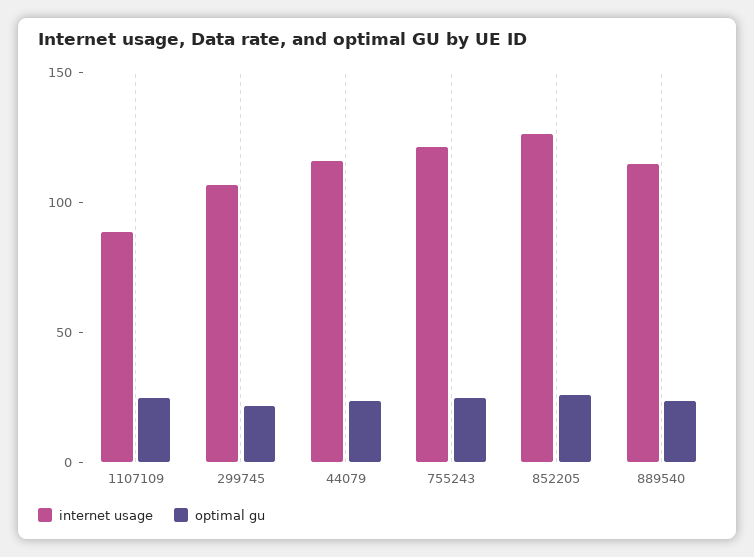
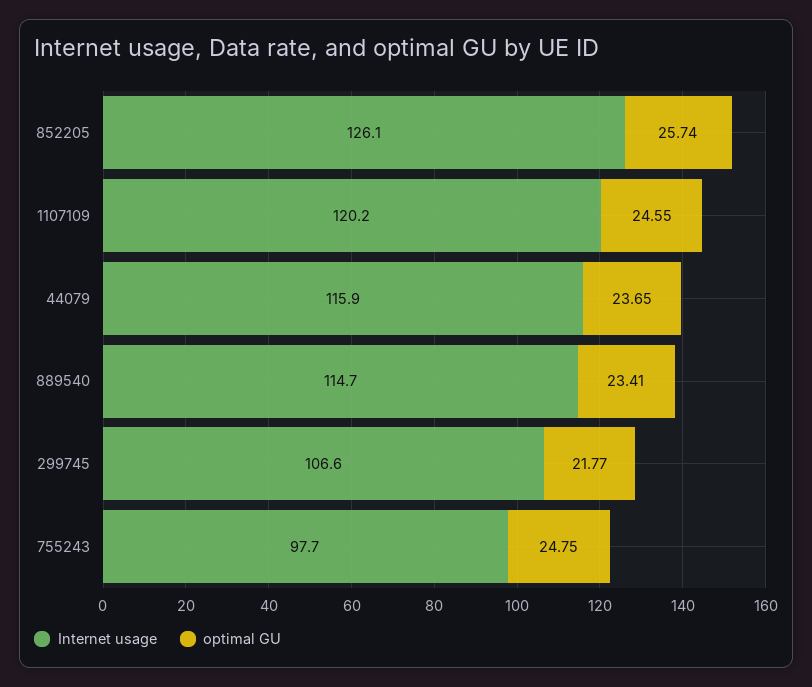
internet usage, 1107109: 90 -> 120.2
internet usage, 755243: 120 -> 97.7

